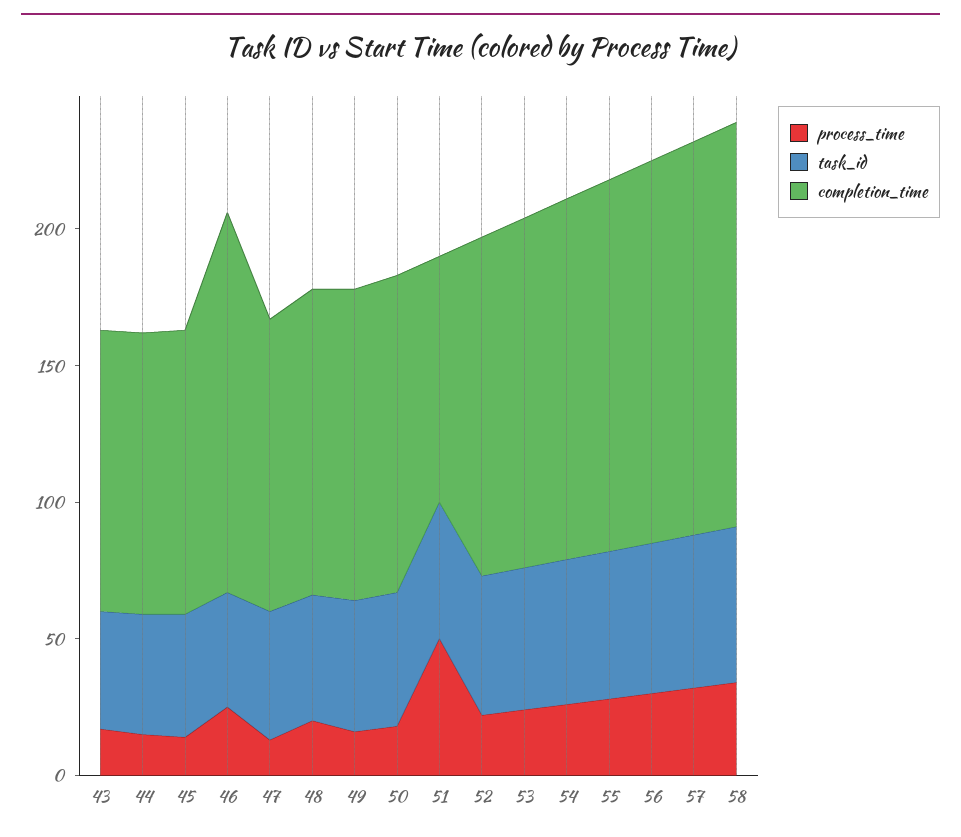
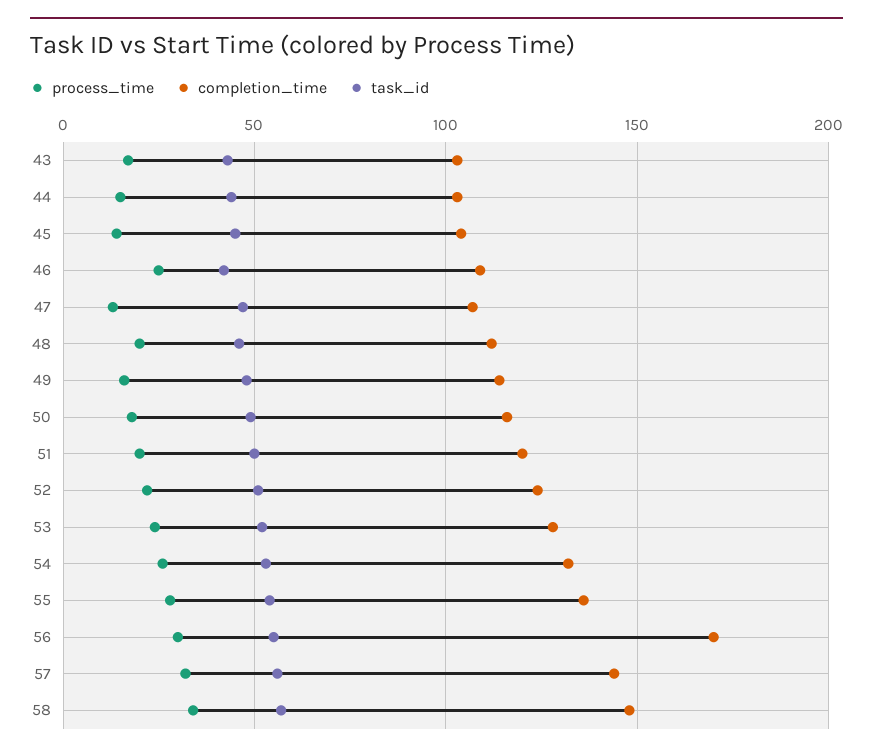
completion_time, 46: 140 -> 110
process_time, 51: 50 -> 20
completion_time, 51: 90 -> 120
completion_time, 56: 140 -> 170

